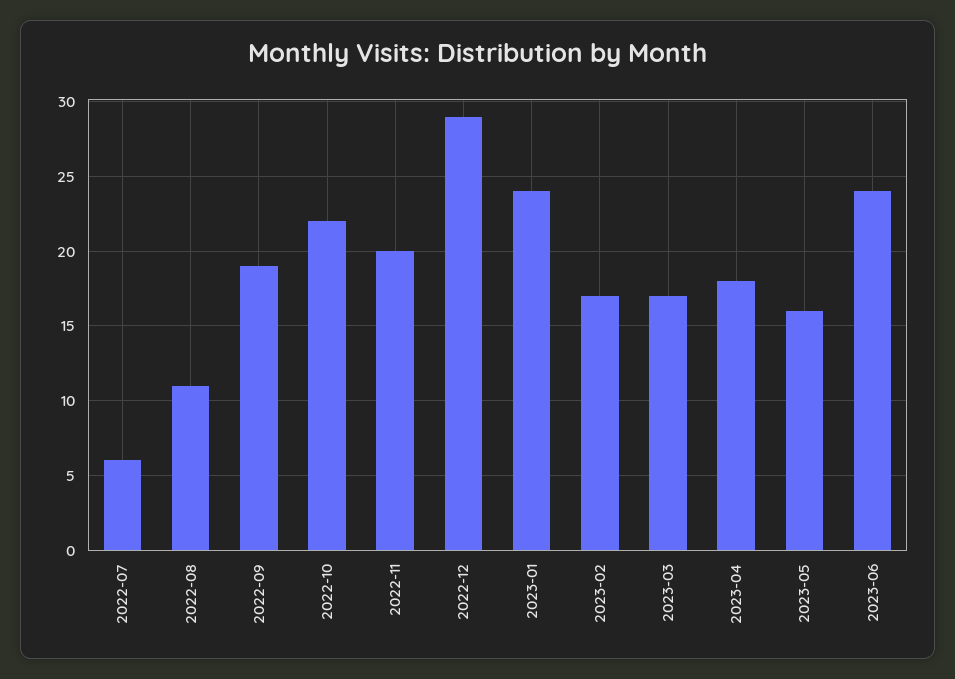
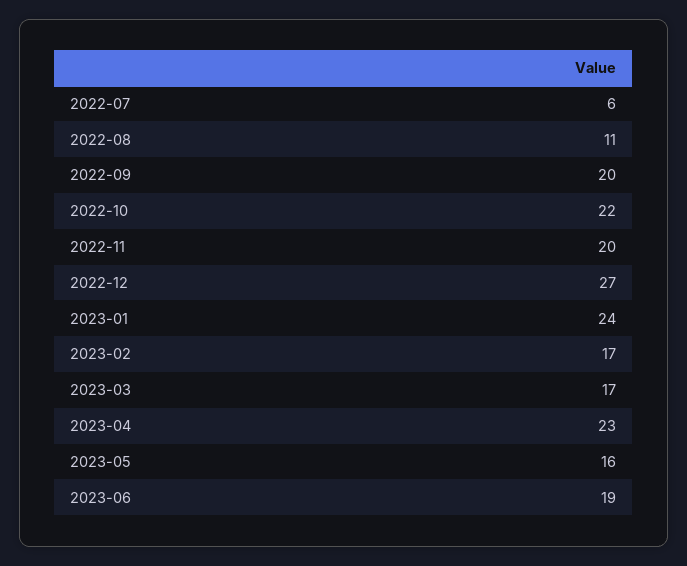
2022-09: 19 -> 20
2022-12: 29 -> 27
2023-04: 18 -> 23
2023-06: 24 -> 19

